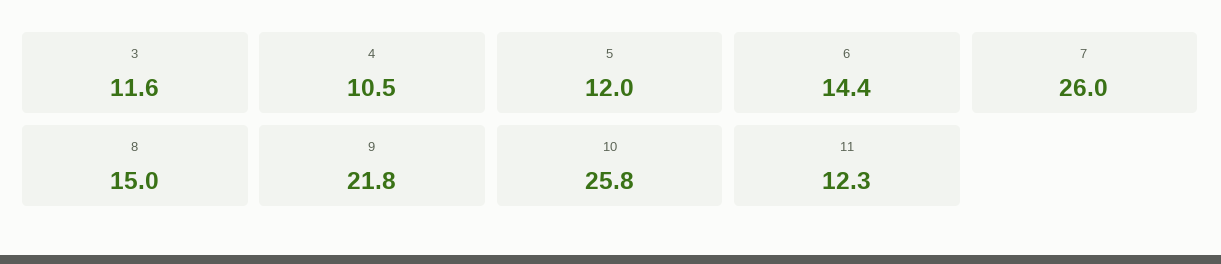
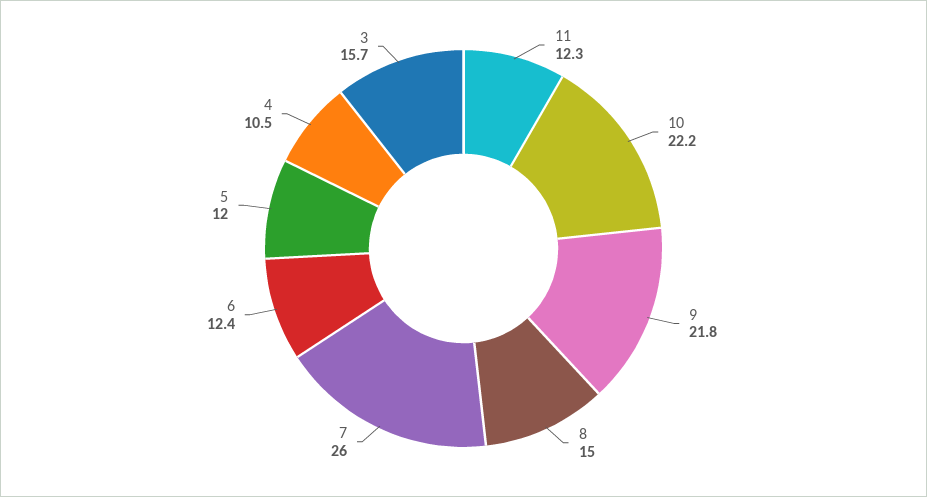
3: 11.6 -> 15.7
6: 14.4 -> 12.4
10: 25.8 -> 22.2

